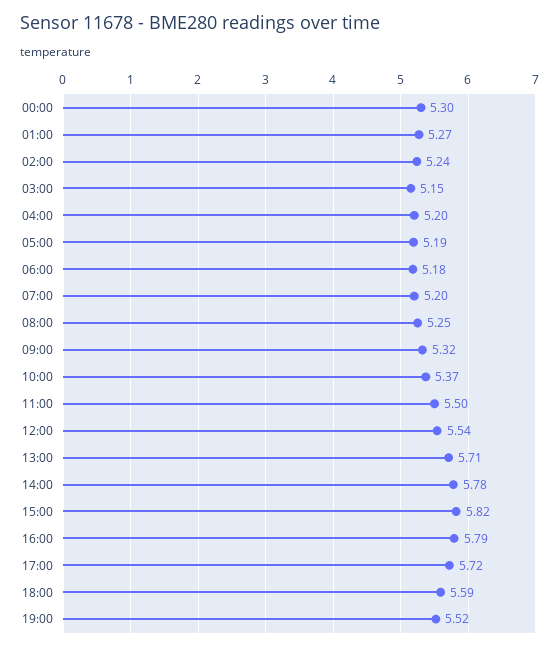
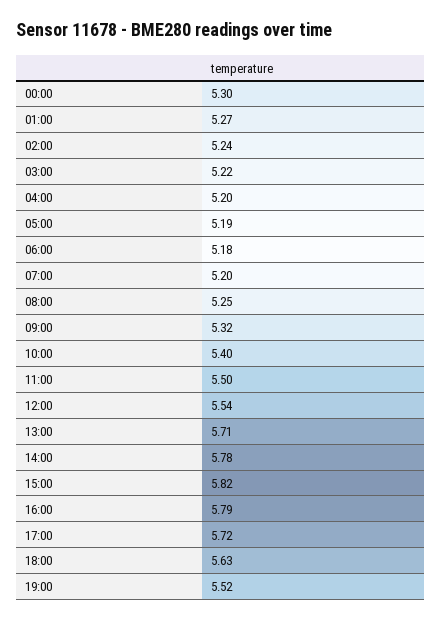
03:00: 5.15 -> 5.22
10:00: 5.37 -> 5.4
18:00: 5.59 -> 5.63

